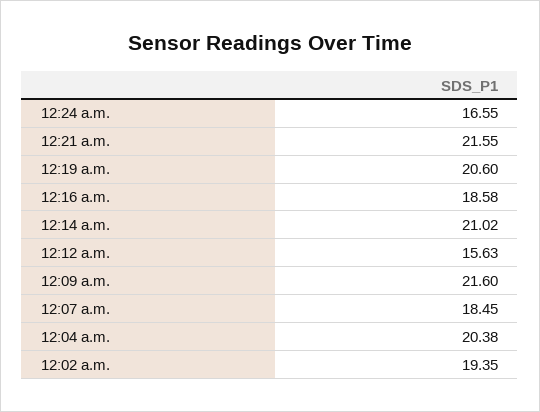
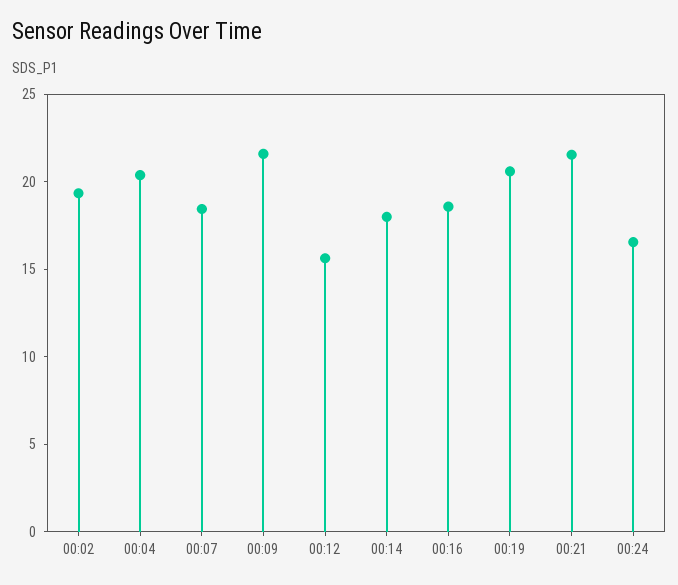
12:14 a.m.: 21.02 -> 18

